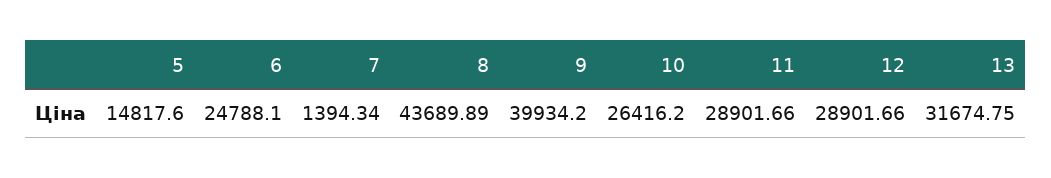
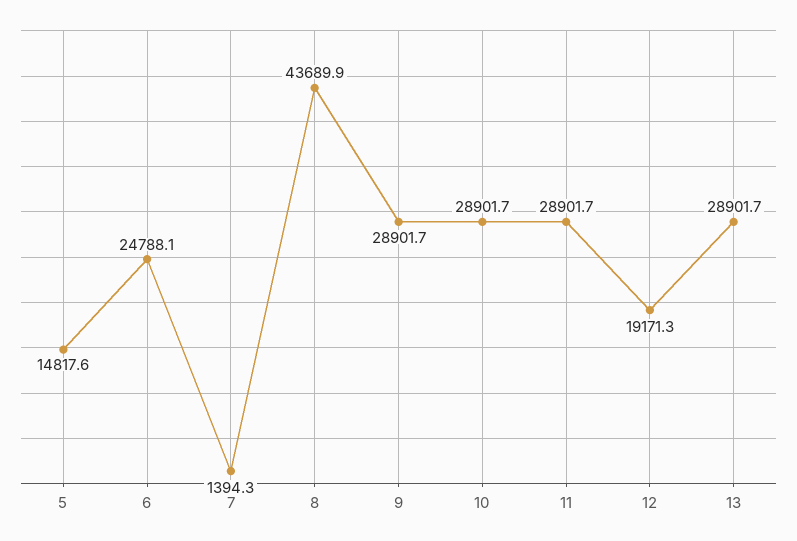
9: 39934.2 -> 28901.7
10: 26416.2 -> 28901.7
12: 28901.66 -> 19171.3
13: 31674.75 -> 28901.7

